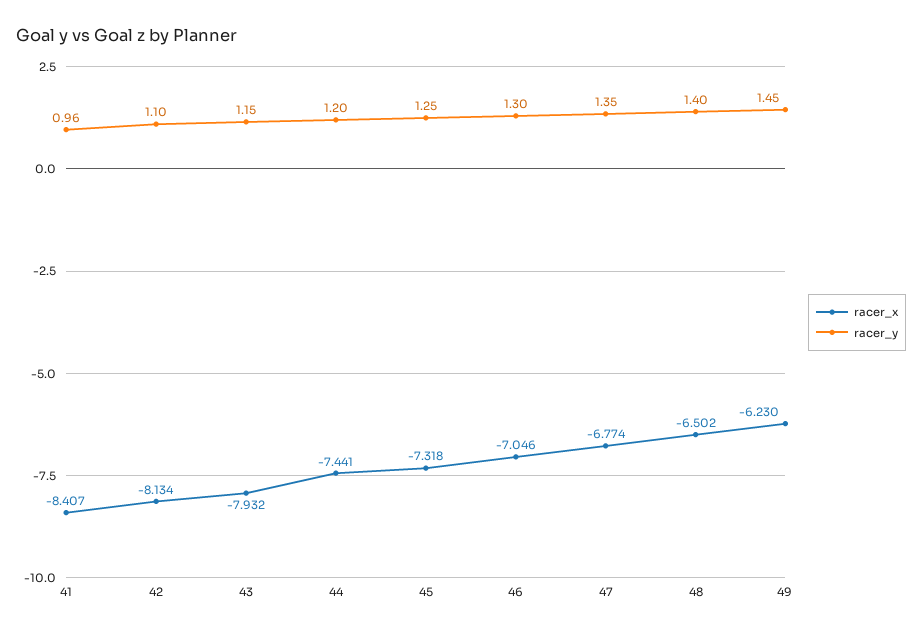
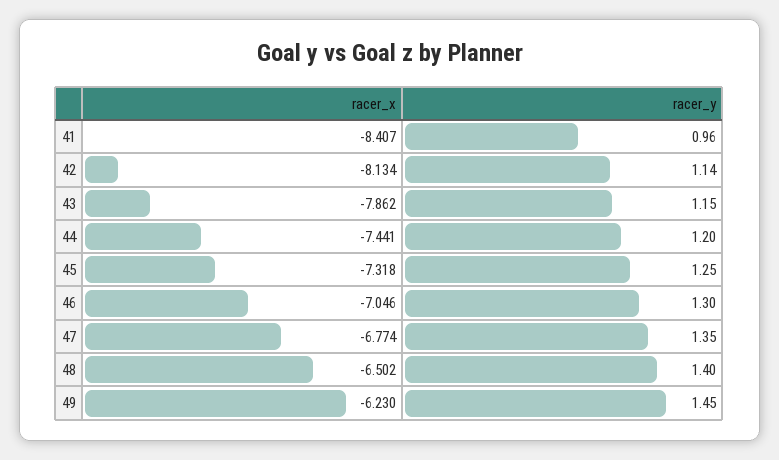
racer_y, 42: 1.1 -> 1.14
racer_x, 43: -7.932 -> -7.862

